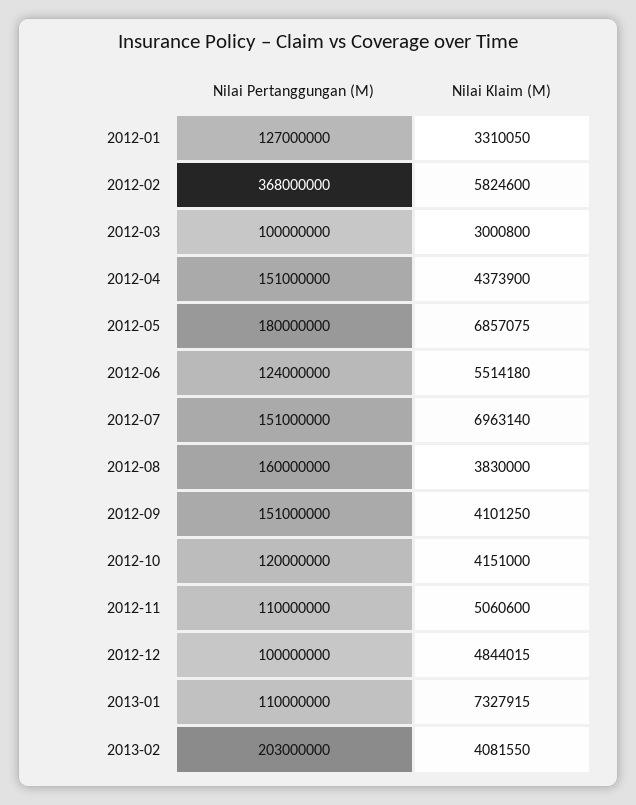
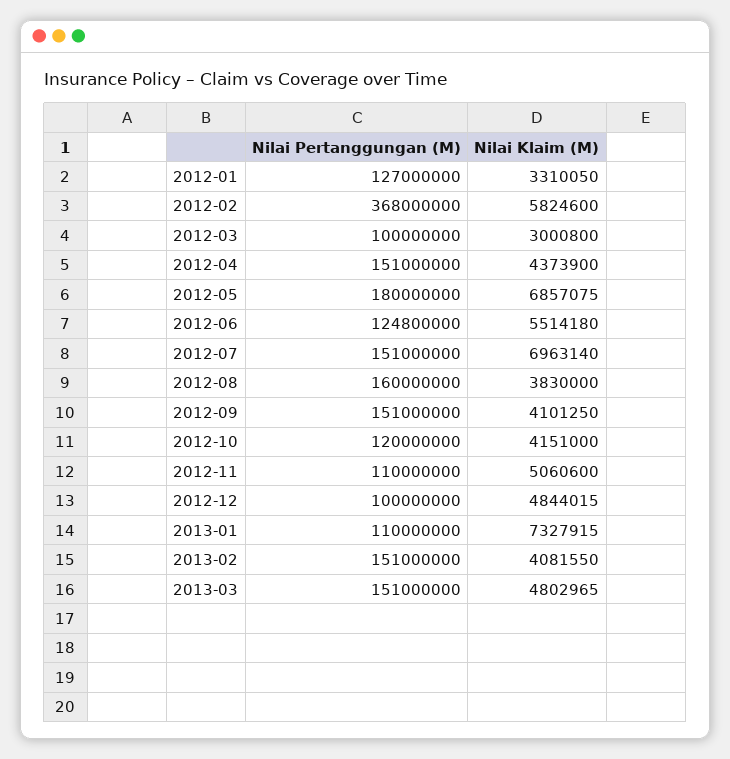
Nilai Pertanggungan (M), 2012-06: 124000000 -> 124800000
Nilai Pertanggungan (M), 2013-02: 203000000 -> 151000000
Nilai Pertanggungan (M), 2013-03: none -> 151000000
Nilai Klaim (M), 2013-03: none -> 4802965

